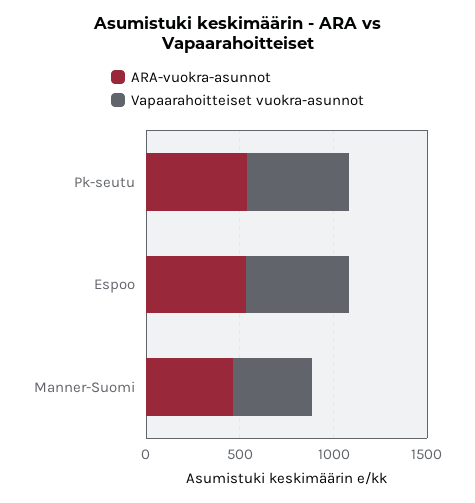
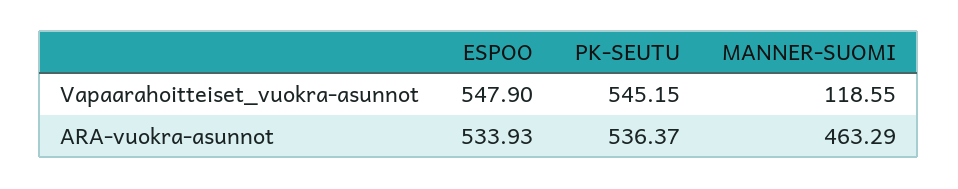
Vapaarahoitteiset vuokra-asunnot, Manner-Suomi: 400 -> 118.55

